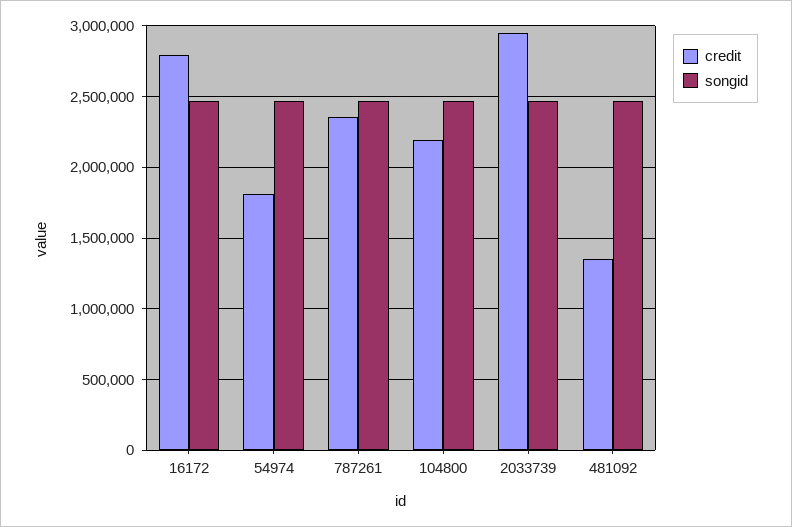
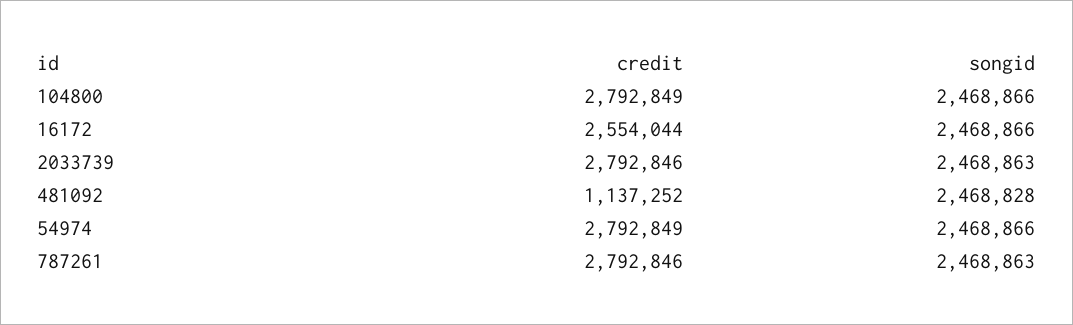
credit, 16172: 2800000 -> 2554044
credit, 54974: 1800000 -> 2792849
credit, 787261: 2350000 -> 2792846
credit, 104800: 2200000 -> 2792849
credit, 2033739: 2950000 -> 2792846
credit, 481092: 1350000 -> 1137252

